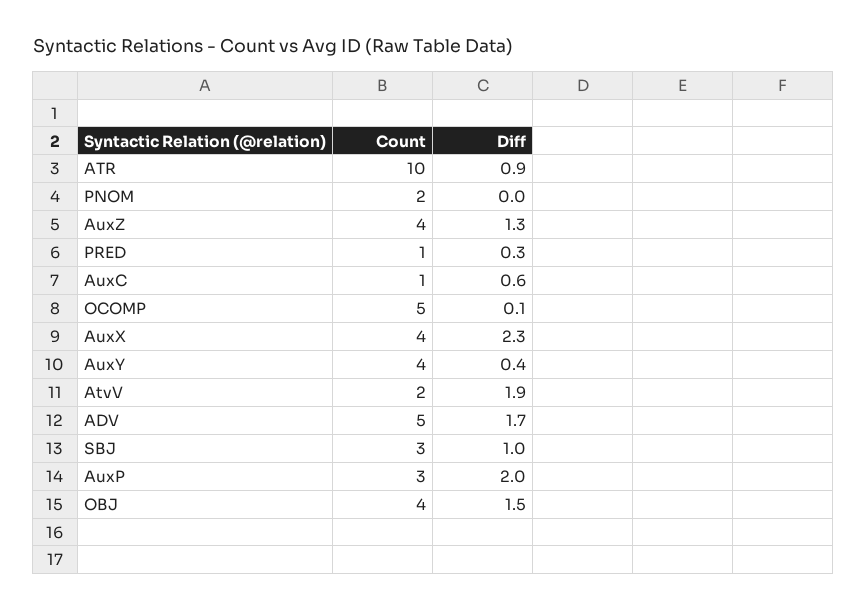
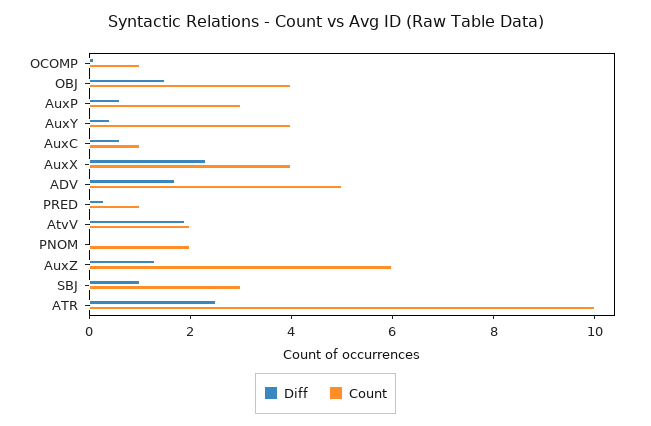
Diff, ATR: 0.9 -> 2.5
Count, AuxZ: 4 -> 6
Count, OCOMP: 5 -> 1
Diff, AuxP: 2 -> 0.5

